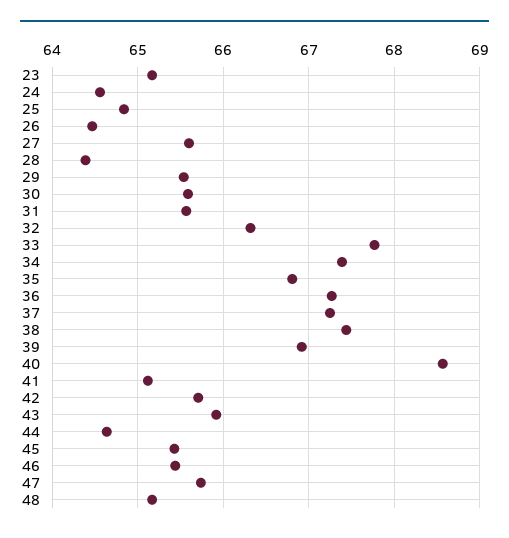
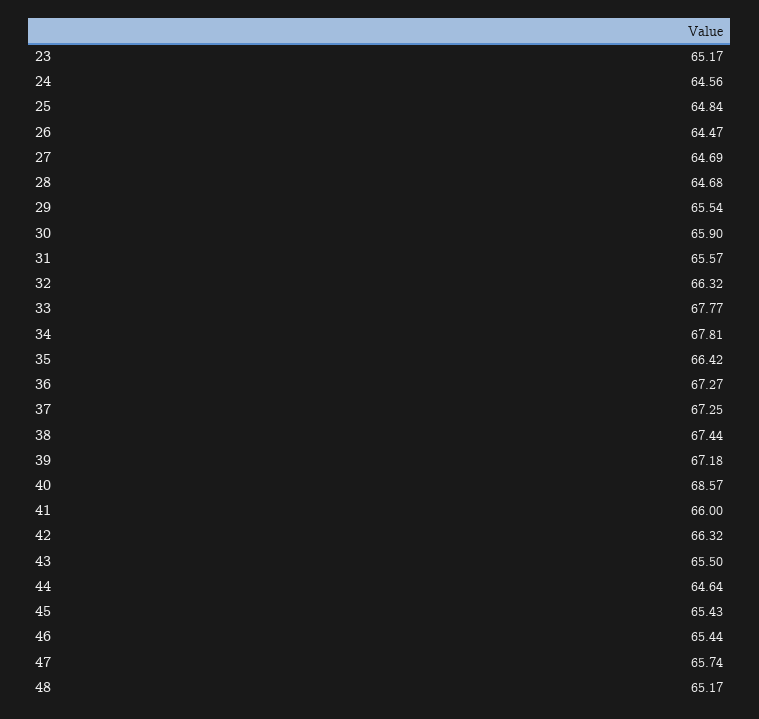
27: 65.6 -> 64.69
28: 64.4 -> 64.68
30: 65.6 -> 65.9
34: 67.4 -> 67.81
35: 66.8 -> 66.42
39: 66.9 -> 67.18
41: 65.1 -> 66
42: 65.7 -> 66.32
43: 65.9 -> 65.5

